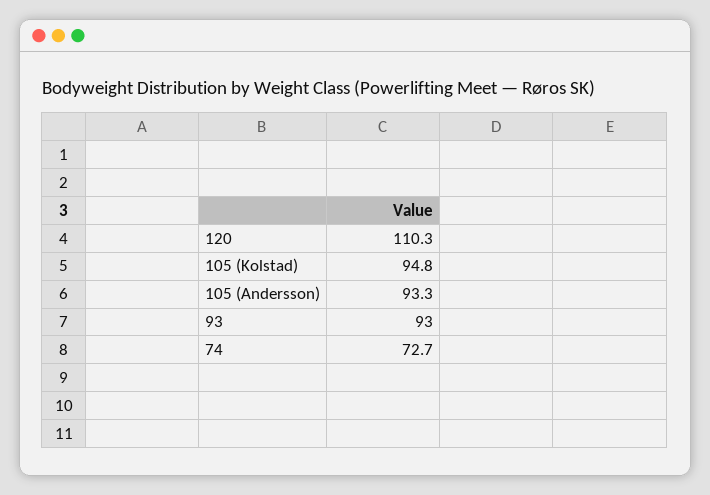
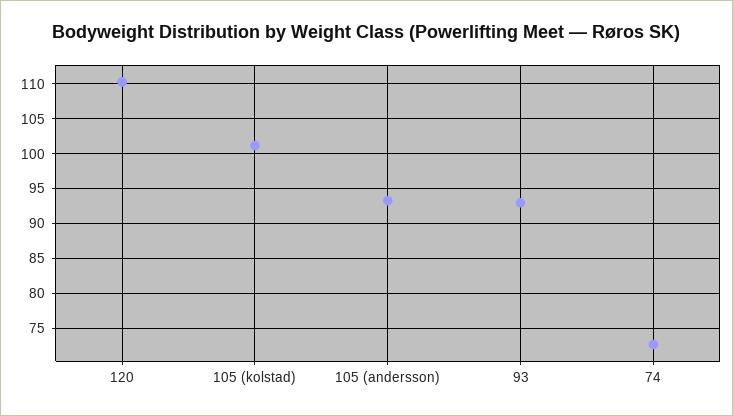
105 (Kolstad): 94.8 -> 101

